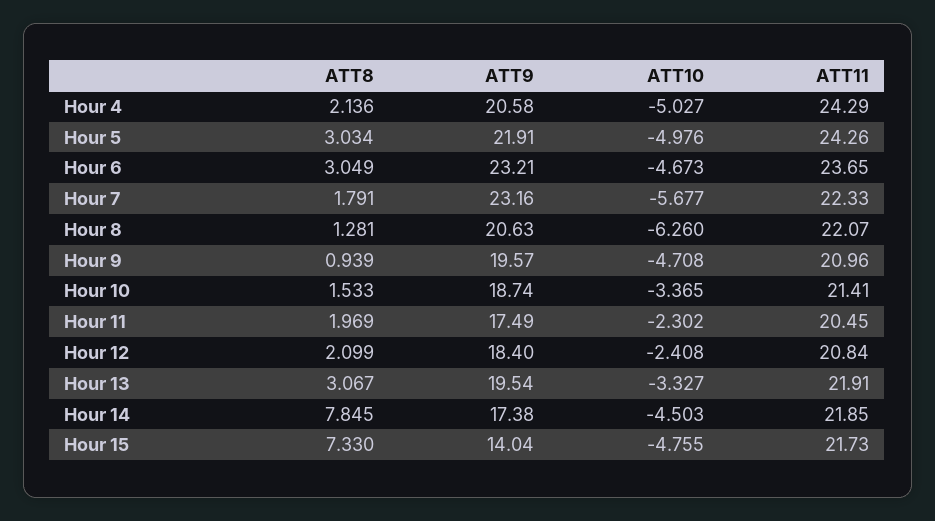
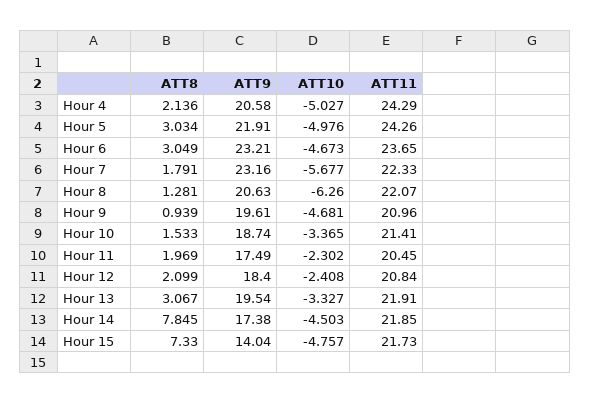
ATT9, Hour 9: 19.57 -> 19.61
ATT10, Hour 9: -4.708 -> -4.681
ATT10, Hour 15: -4.755 -> -4.757

